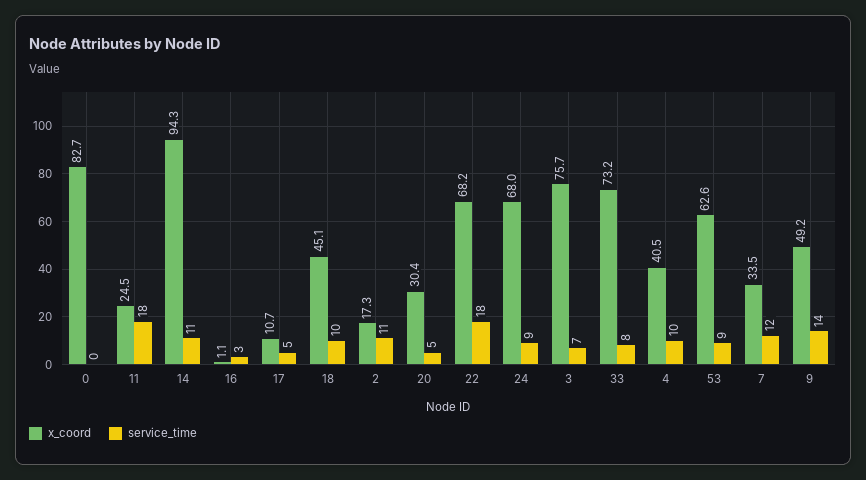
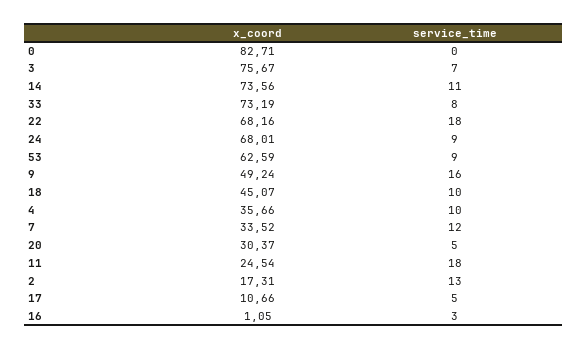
x_coord, 14: 94.3 -> 73.56
service_time, 2: 11 -> 13
x_coord, 4: 40.5 -> 35.66
service_time, 9: 14 -> 16

